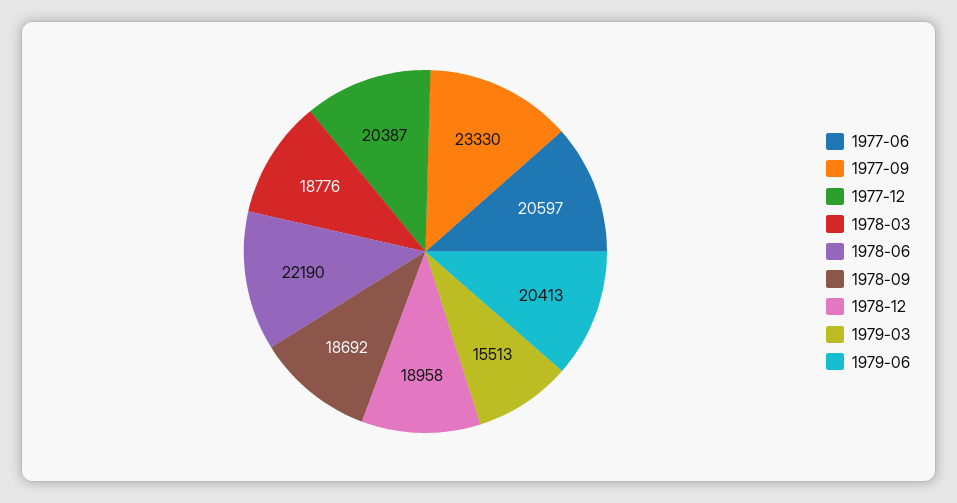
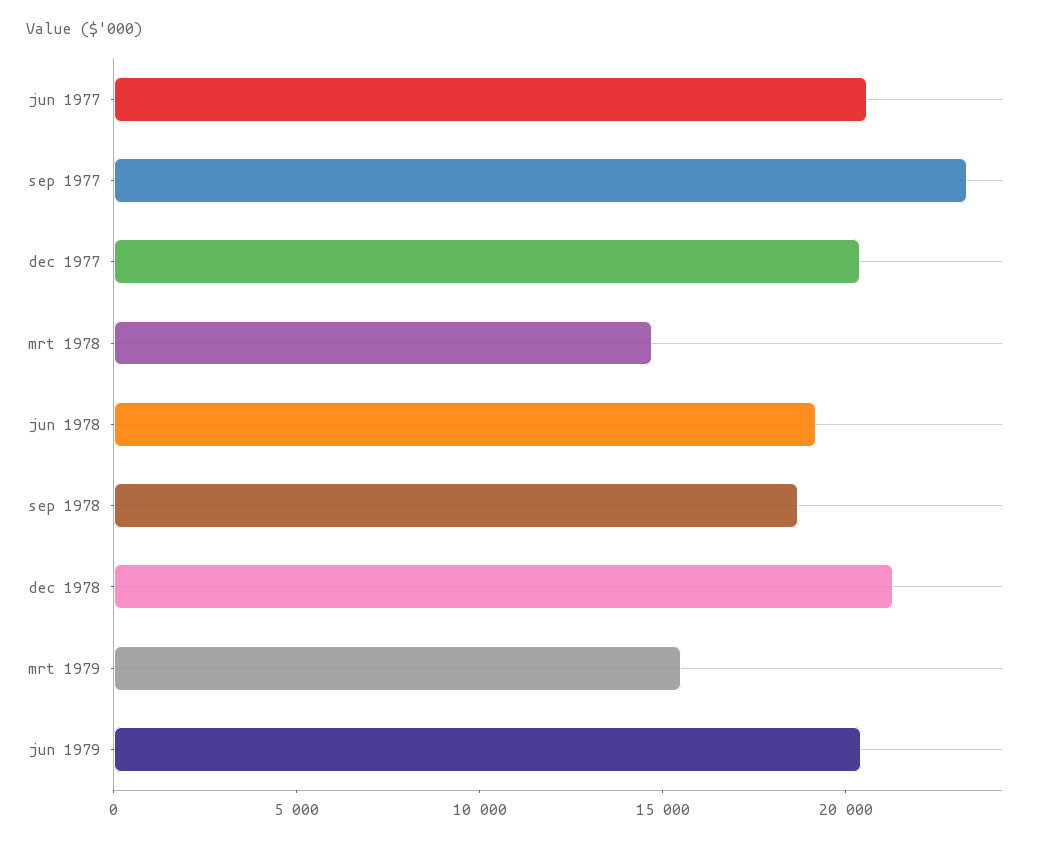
1978-03: 18776 -> 15000
1978-06: 22190 -> 19000
1978-12: 18958 -> 21000

